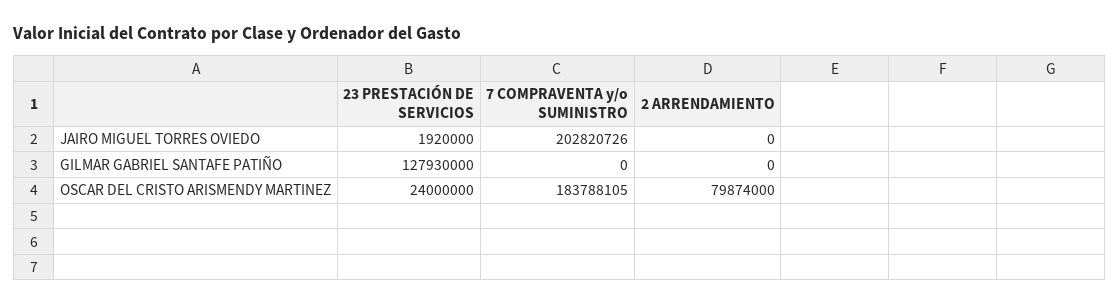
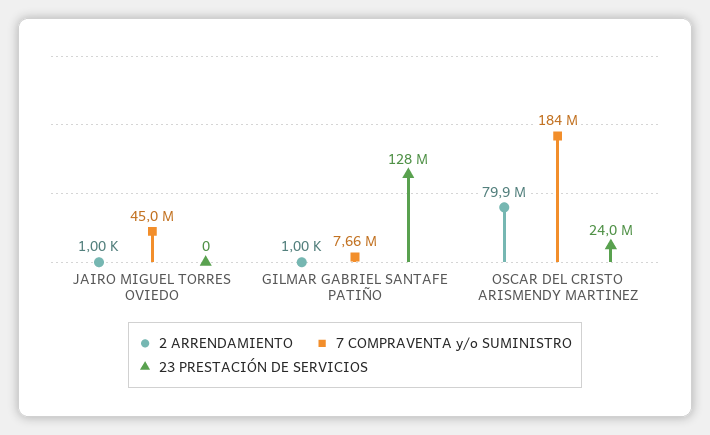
23 PRESTACIÓN DE SERVICIOS, JAIRO MIGUEL TORRES OVIEDO: 1920000 -> 0
7 COMPRAVENTA y/o SUMINISTRO, JAIRO MIGUEL TORRES OVIEDO: 202820726 -> 45000000
2 ARRENDAMIENTO, JAIRO MIGUEL TORRES OVIEDO: 0 -> 1000
7 COMPRAVENTA y/o SUMINISTRO, GILMAR GABRIEL SANTAFE PATIÑO: 0 -> 7660000
2 ARRENDAMIENTO, GILMAR GABRIEL SANTAFE PATIÑO: 0 -> 1000

